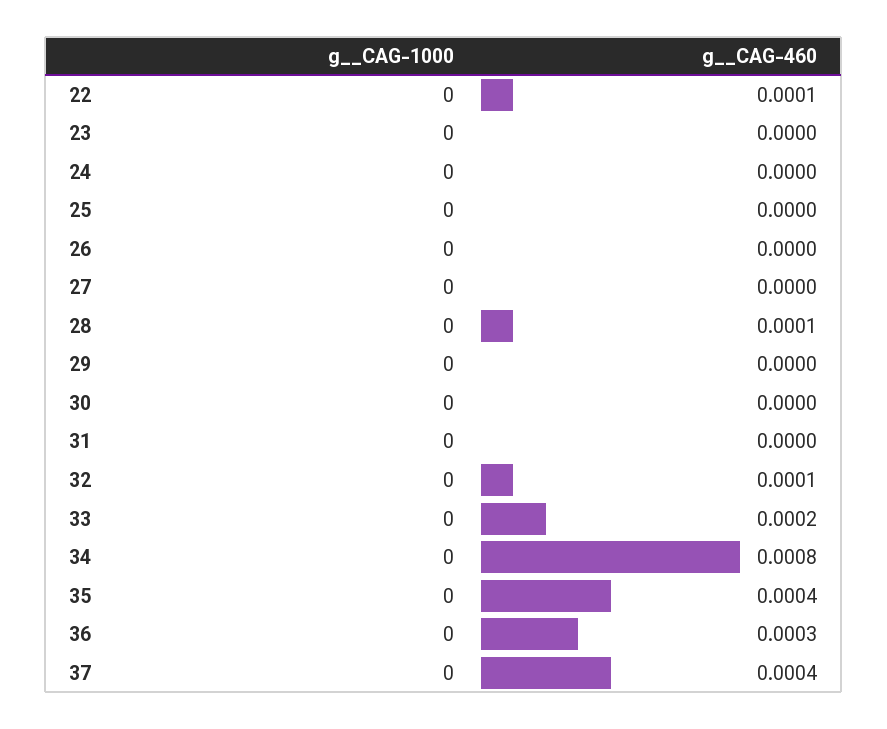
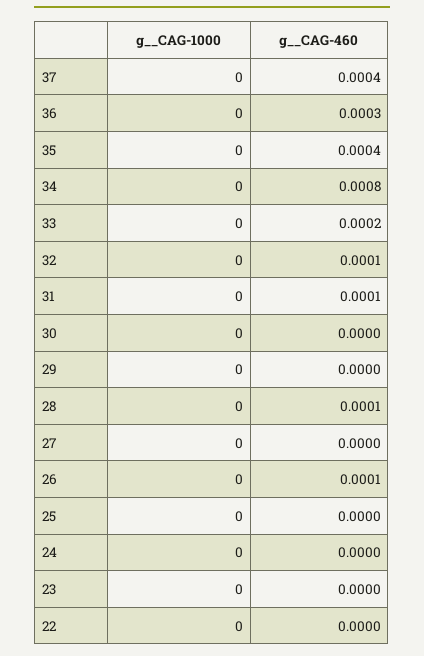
g__CAG-460, 22: 0.0001 -> 0
g__CAG-460, 26: 0 -> 0.0001
g__CAG-460, 31: 0 -> 0.0001

